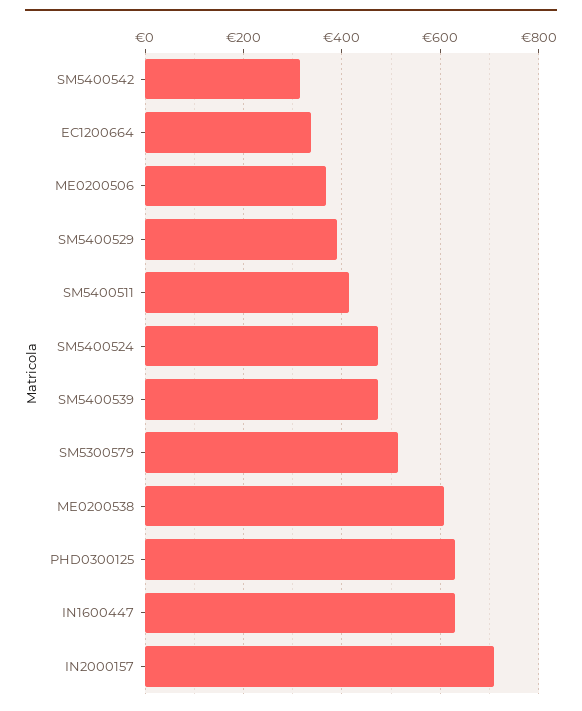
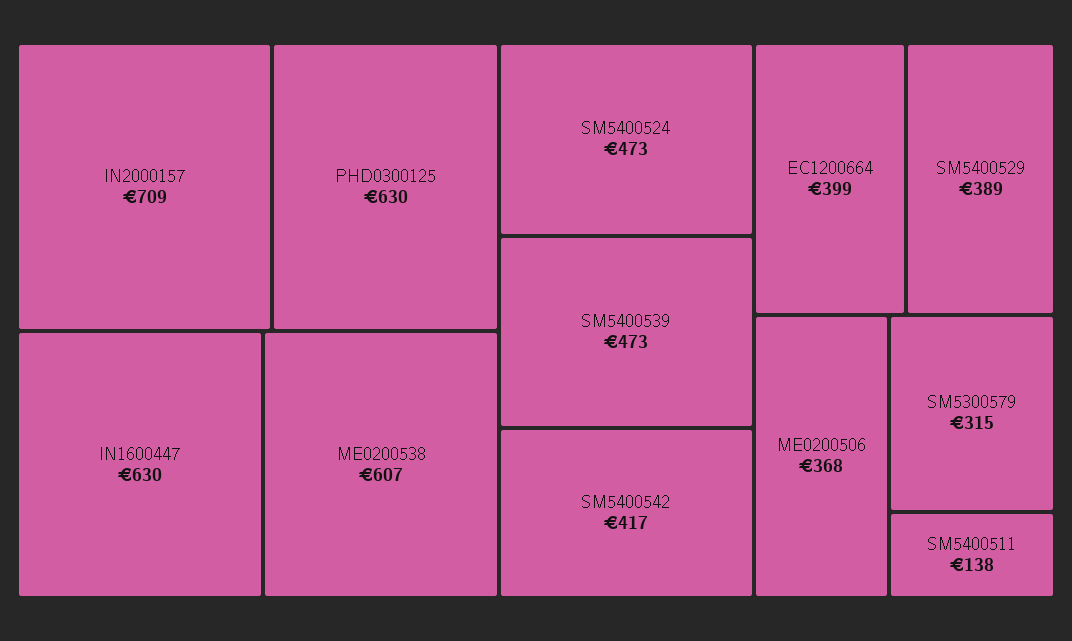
SM5400542: 320 -> 417
EC1200664: 340 -> 399
SM5400511: 420 -> 138
SM5300579: 520 -> 315

